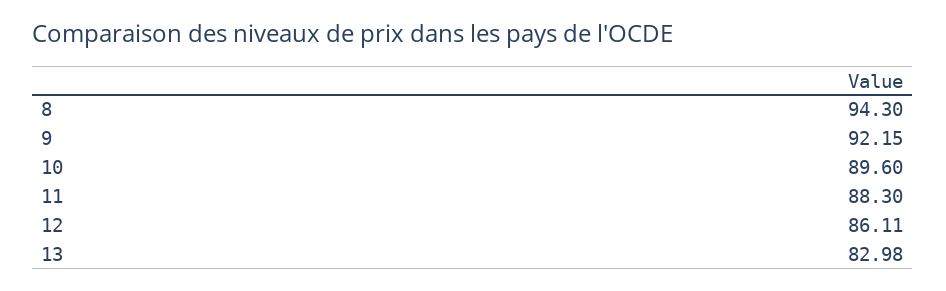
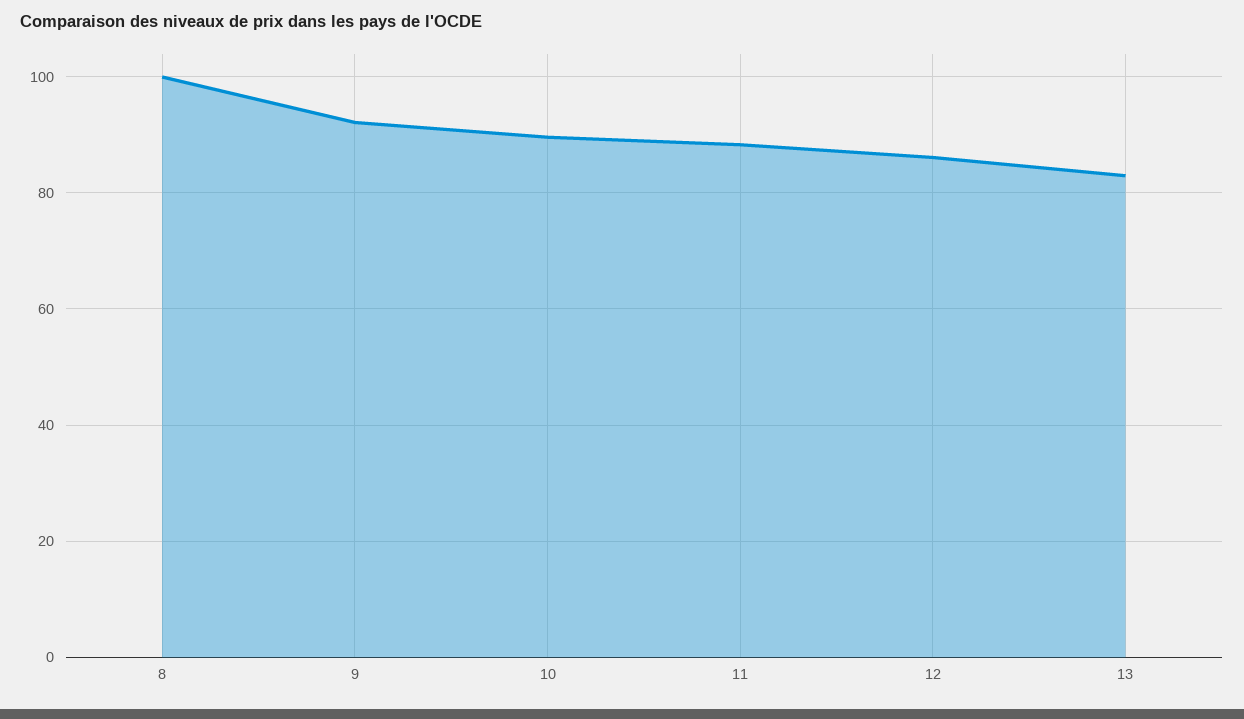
8: 94.3 -> 100

